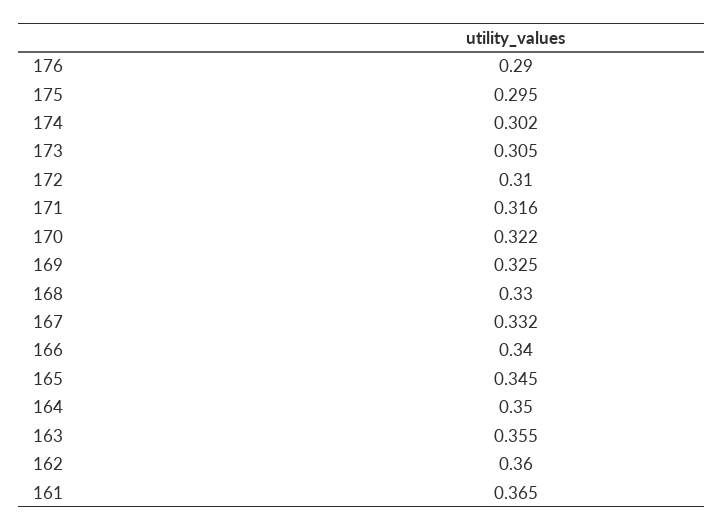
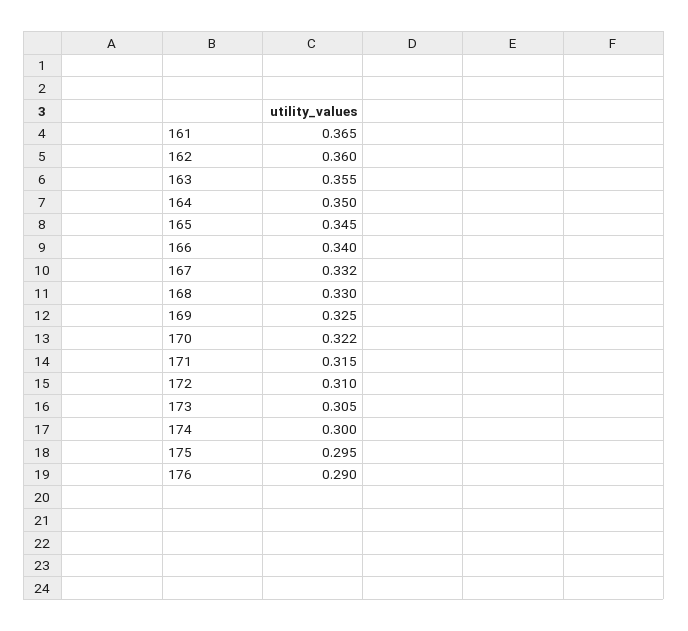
174: 0.302 -> 0.3
171: 0.316 -> 0.315

